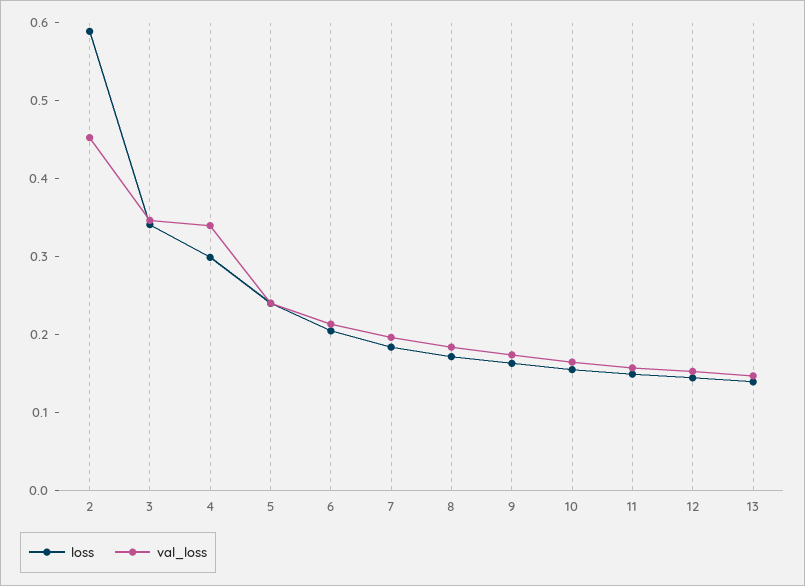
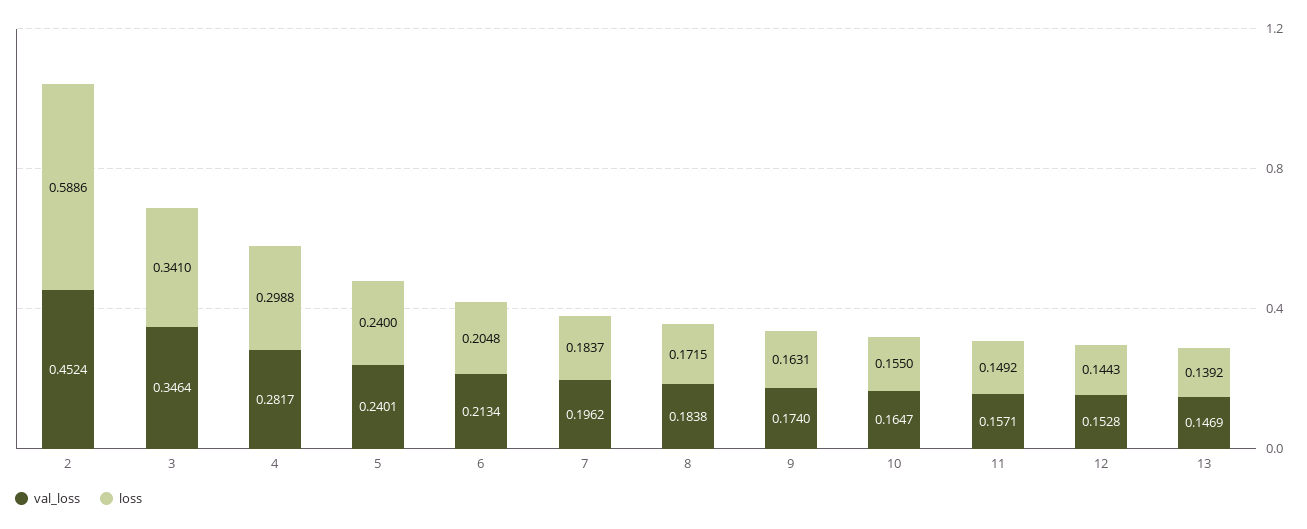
val_loss, 4: 0.34 -> 0.2817

